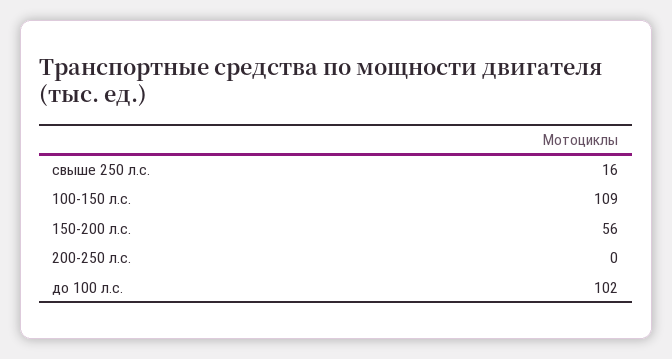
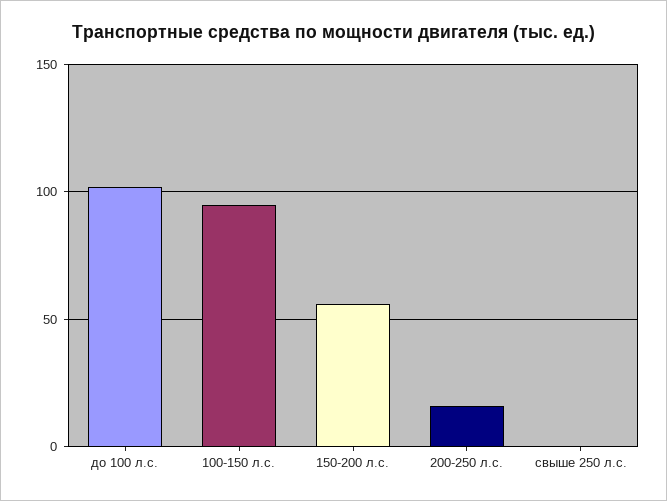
свыше 250 л.с.: 16 -> 0
100-150 л.с.: 109 -> 95
200-250 л.с.: 0 -> 15

